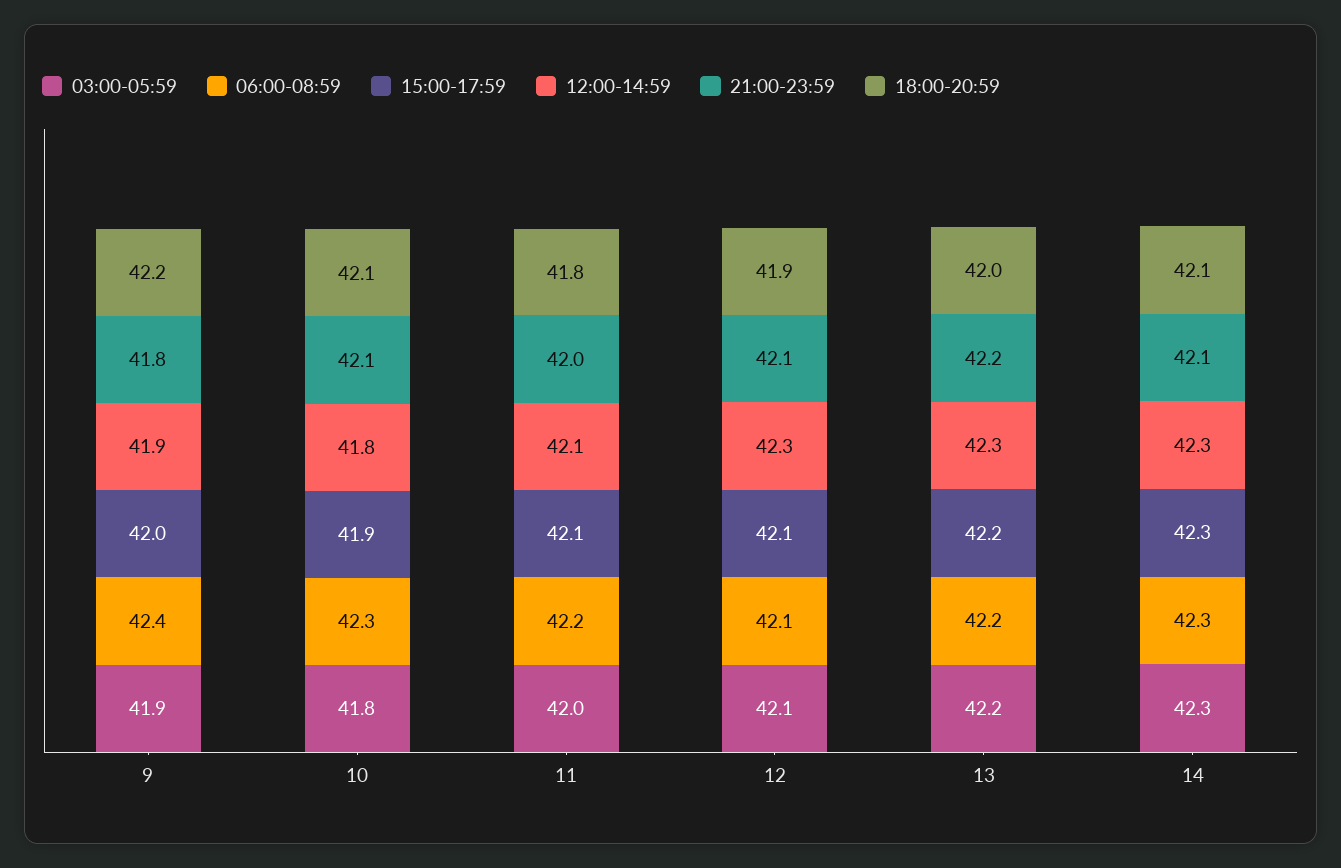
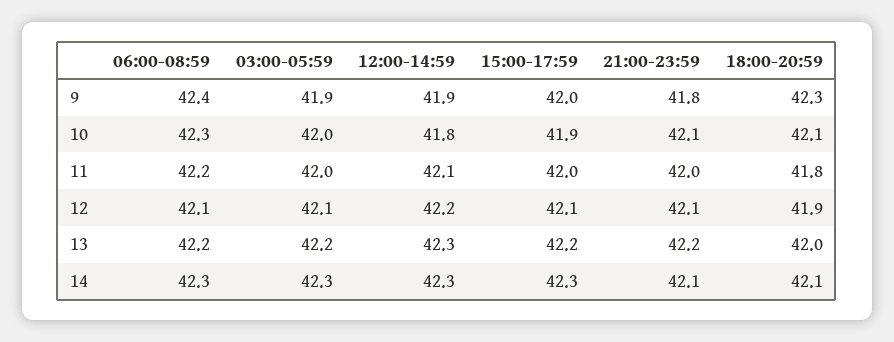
18:00-20:59, 9: 42.2 -> 42.3
03:00-05:59, 10: 41.8 -> 42
15:00-17:59, 11: 42.1 -> 42
12:00-14:59, 12: 42.3 -> 42.2

